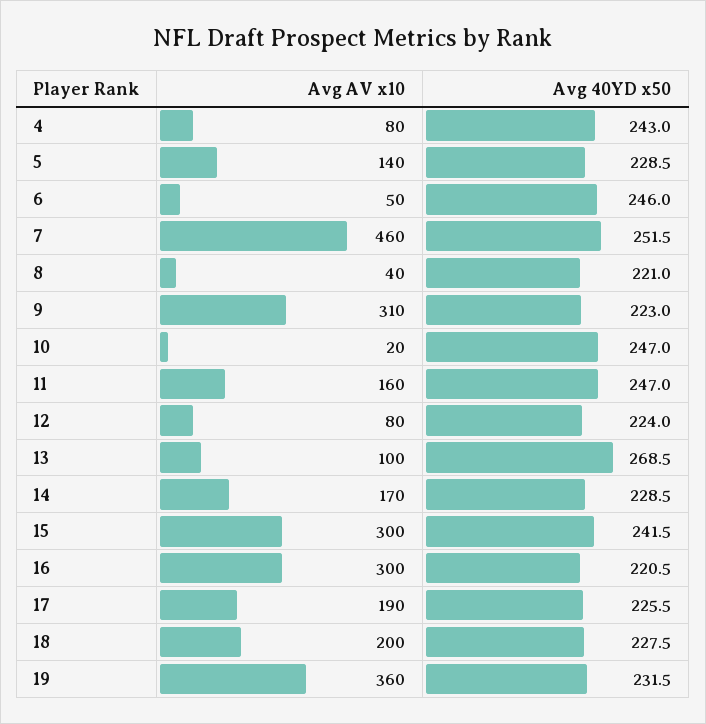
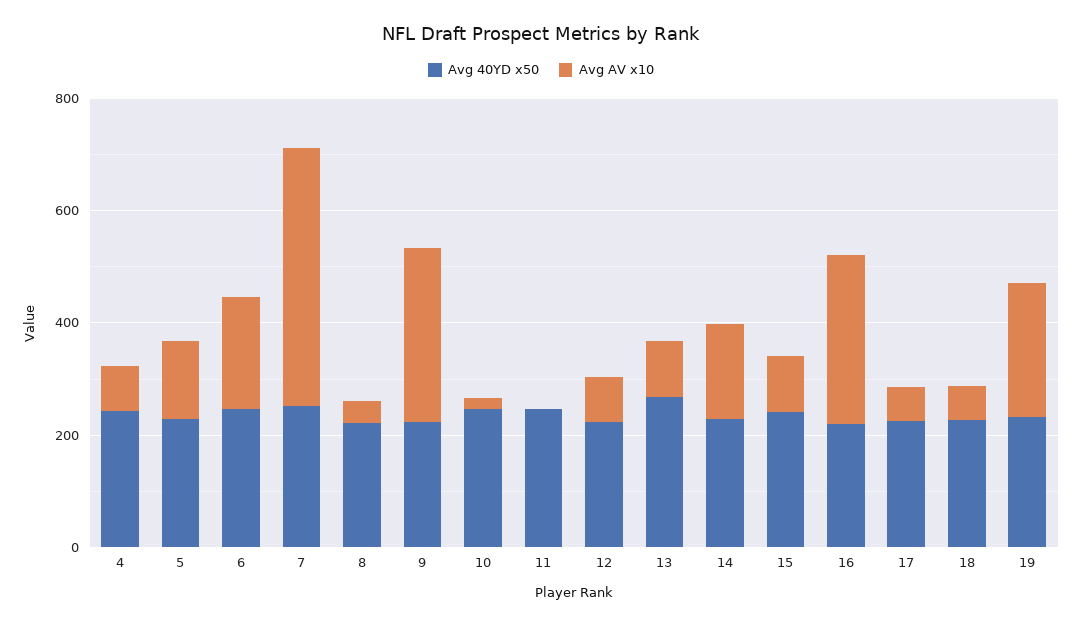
Avg AV x10, 6: 50 -> 200
Avg AV x10, 11: 160 -> 0
Avg AV x10, 15: 300 -> 100
Avg AV x10, 17: 190 -> 50
Avg AV x10, 18: 200 -> 50
Avg AV x10, 19: 360 -> 250

